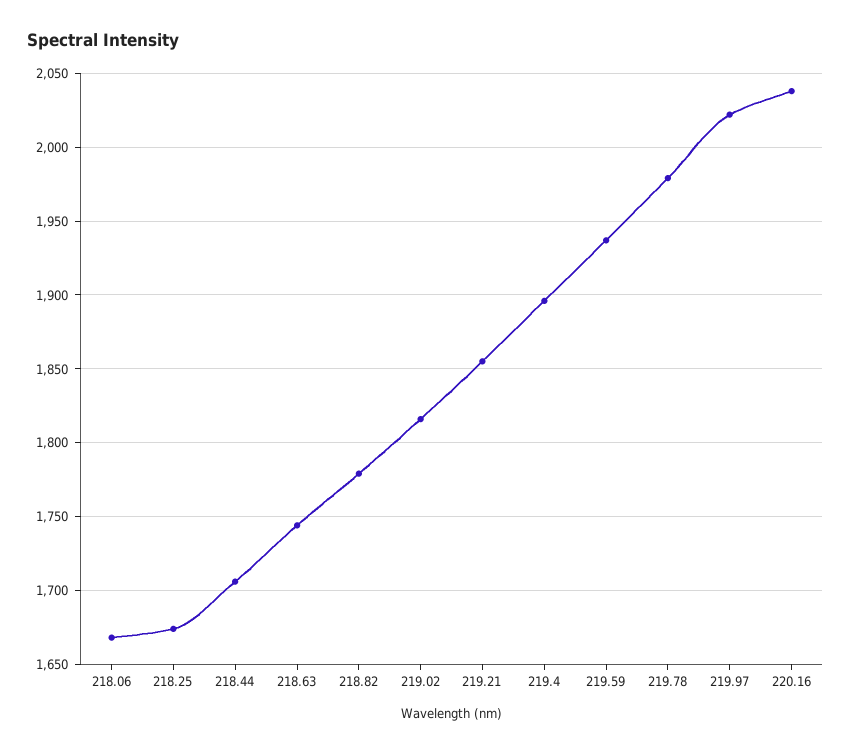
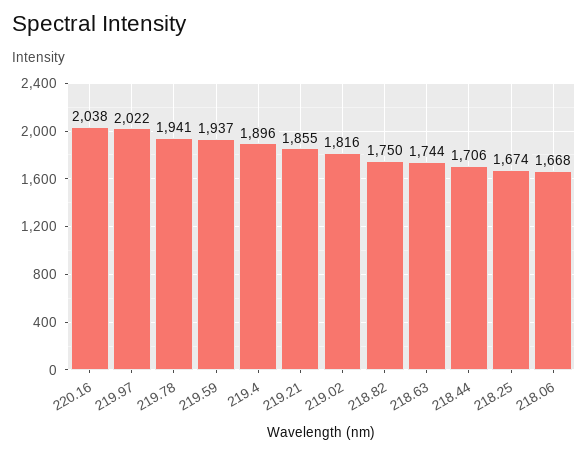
218.82: 1780 -> 1750
219.78: 1980 -> 1941

